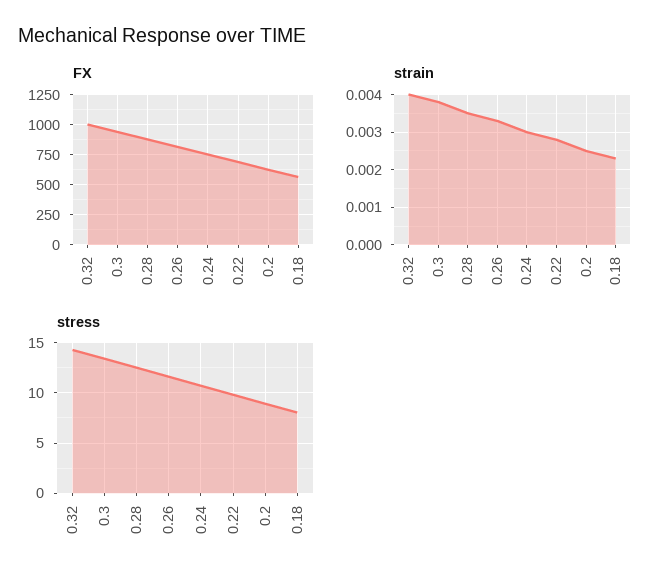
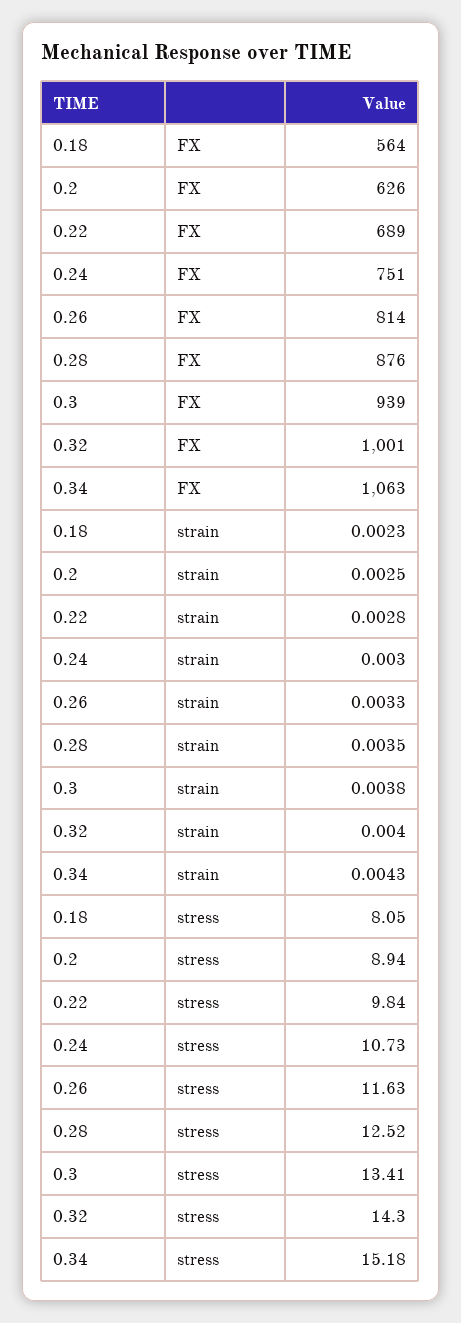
FX, 0.34: none -> 1063
strain, 0.34: none -> 0.0043
stress, 0.34: none -> 15.18

